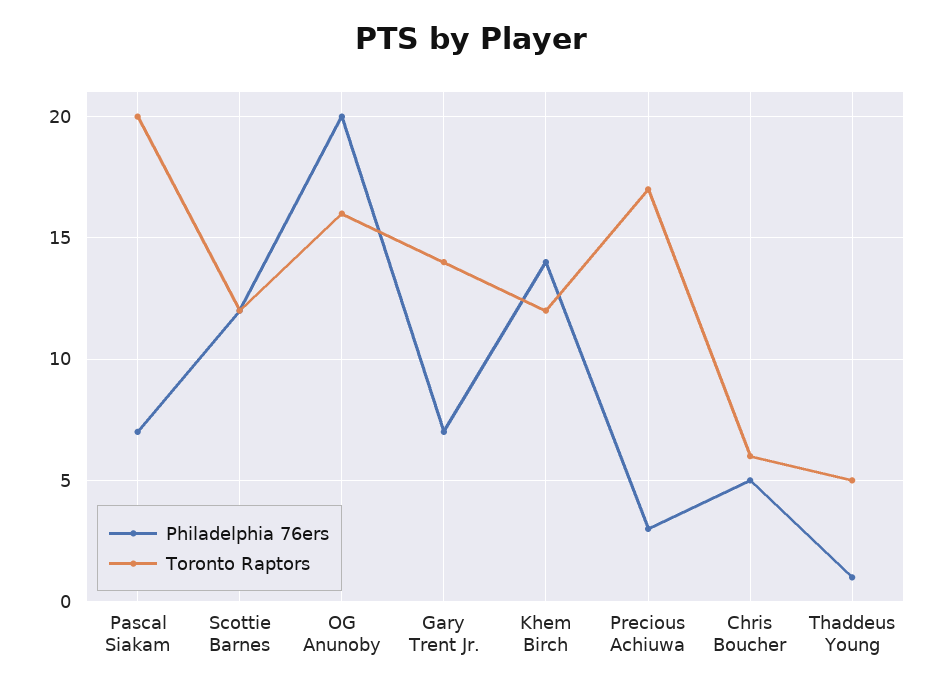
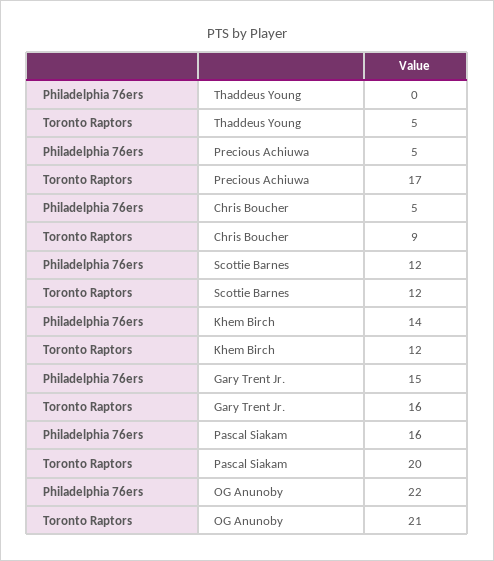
Philadelphia 76ers, Pascal Siakam: 7 -> 16
Philadelphia 76ers, OG Anunoby: 20 -> 22
Toronto Raptors, OG Anunoby: 16 -> 21
Philadelphia 76ers, Gary Trent Jr.: 7 -> 15
Toronto Raptors, Gary Trent Jr.: 14 -> 16
Philadelphia 76ers, Precious Achiuwa: 3 -> 5
Toronto Raptors, Chris Boucher: 6 -> 9
Philadelphia 76ers, Thaddeus Young: 1 -> 0

